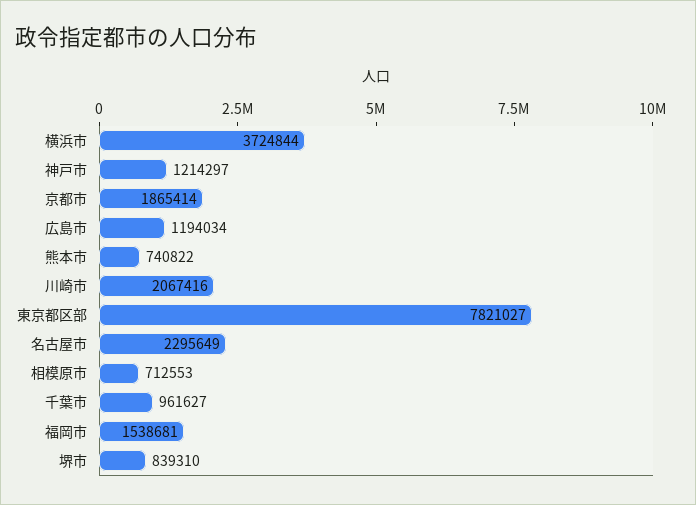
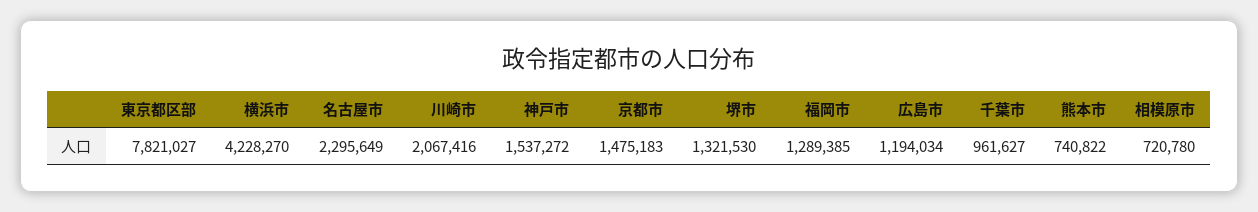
横浜市: 3724844 -> 4228270
神戸市: 1214297 -> 1537272
京都市: 1865414 -> 1475183
相模原市: 712553 -> 720780
福岡市: 1538681 -> 1289385
堺市: 839310 -> 1321530

